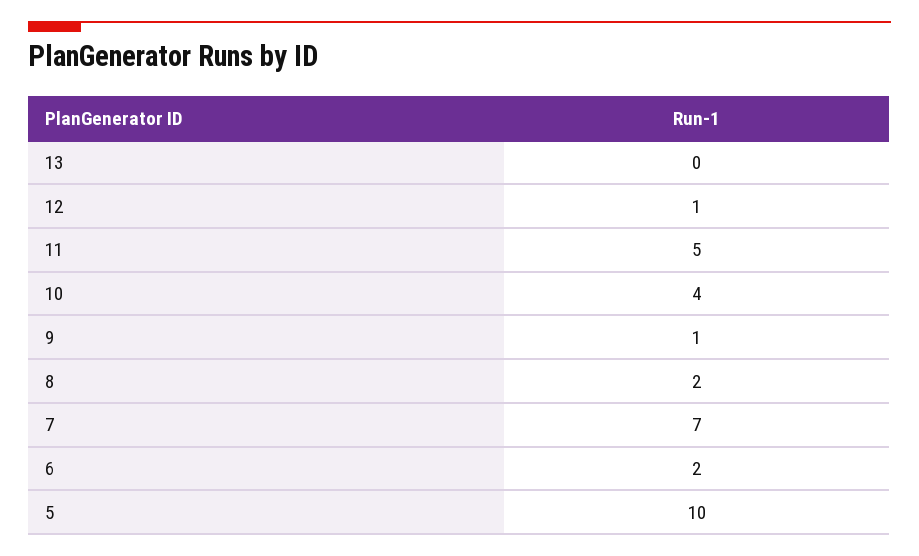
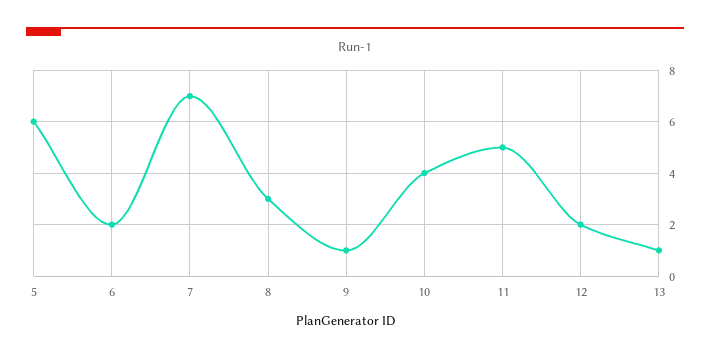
13: 0 -> 1
12: 1 -> 2
8: 2 -> 3
5: 10 -> 6

